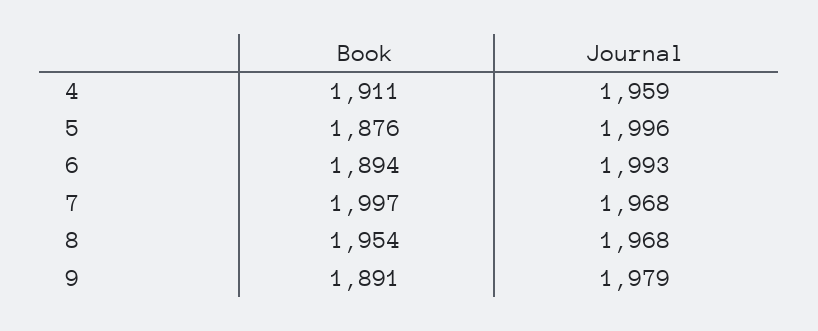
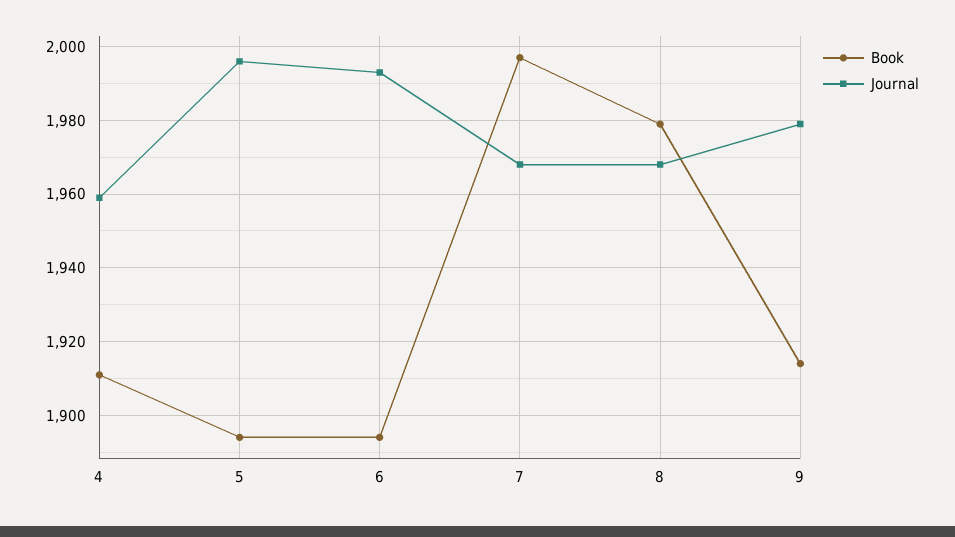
Book, 5: 1876 -> 1895
Book, 8: 1954 -> 1980
Book, 9: 1891 -> 1915

